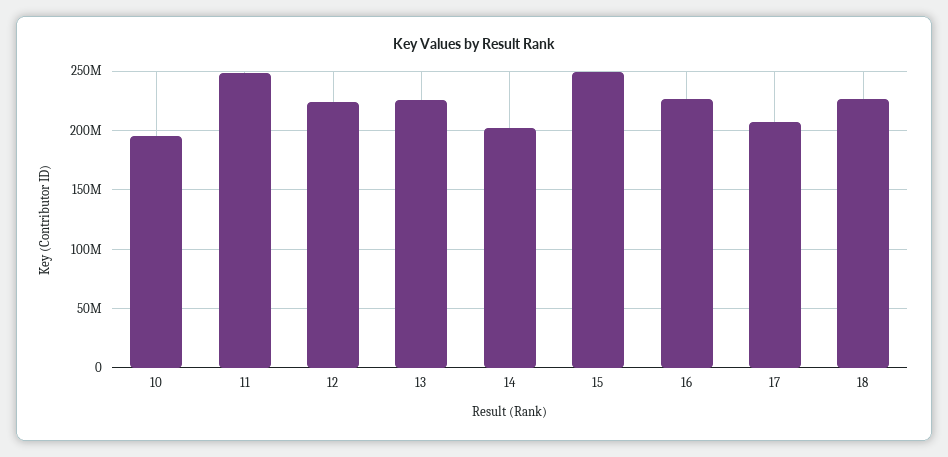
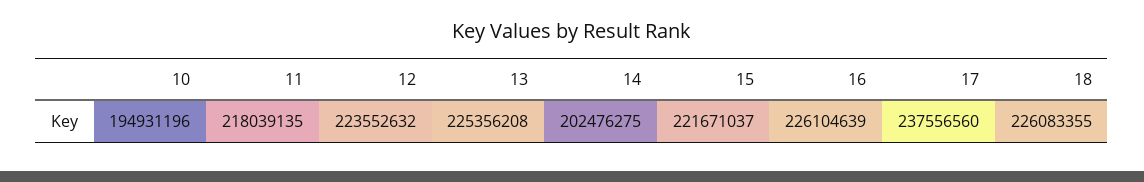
11: 250000000 -> 218039135
15: 250000000 -> 221671037
17: 210000000 -> 237556560

